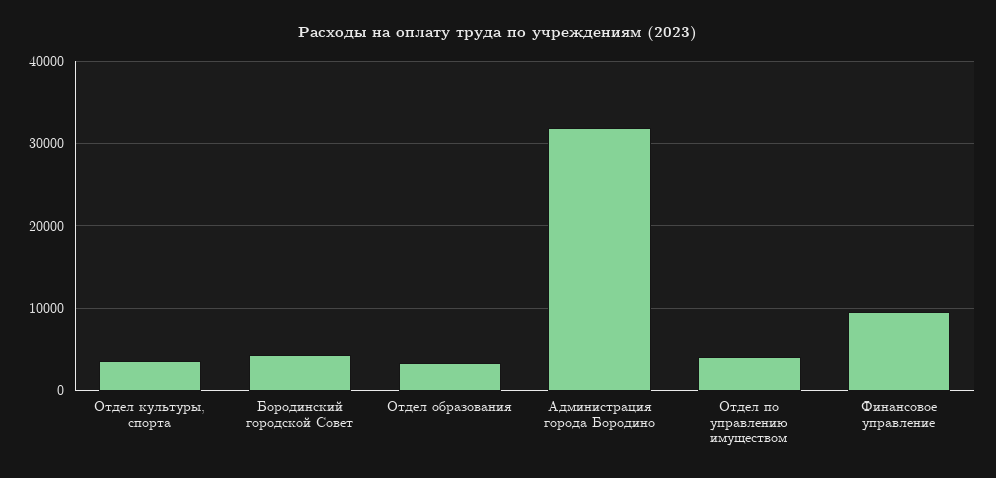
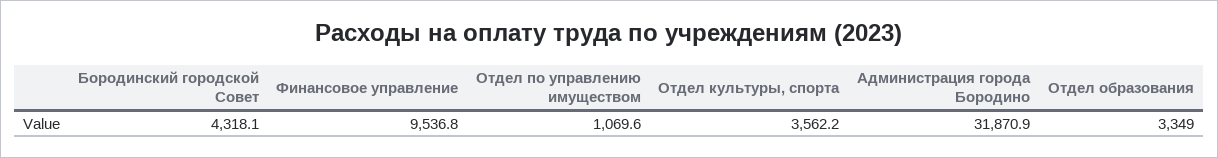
Отдел по управлению имуществом: 4000 -> 1069.6

